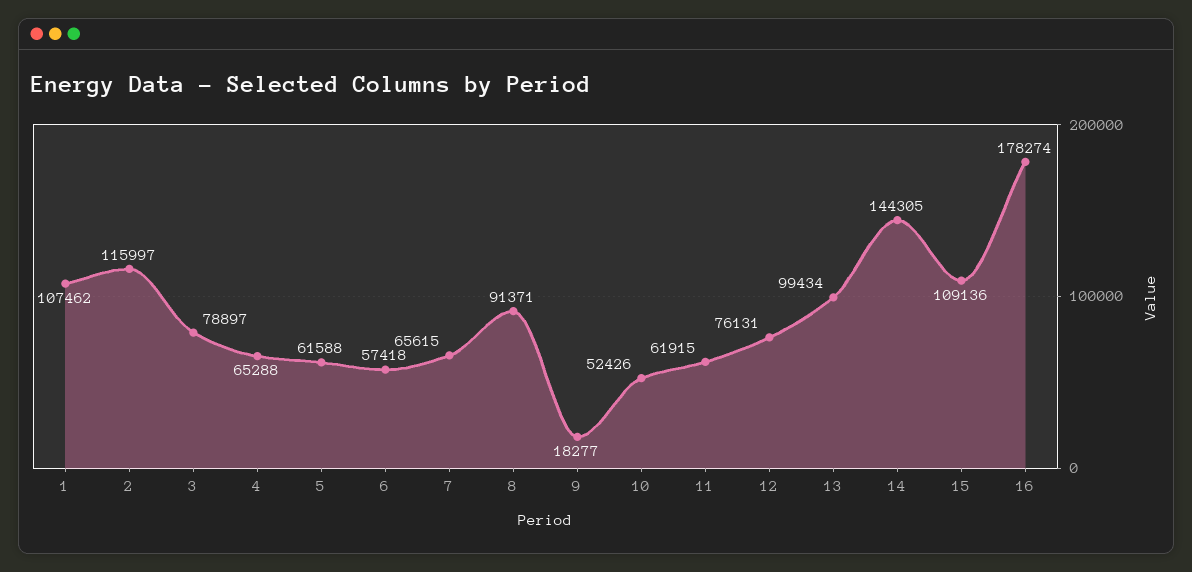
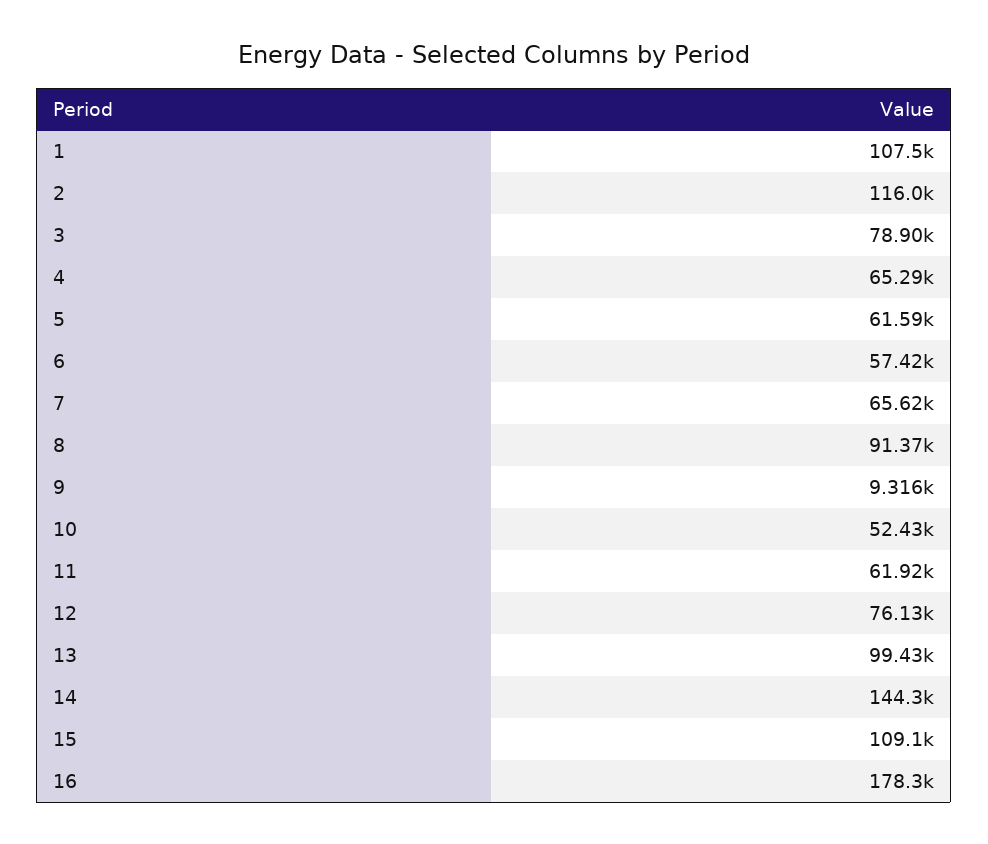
9: 18277 -> 9316

